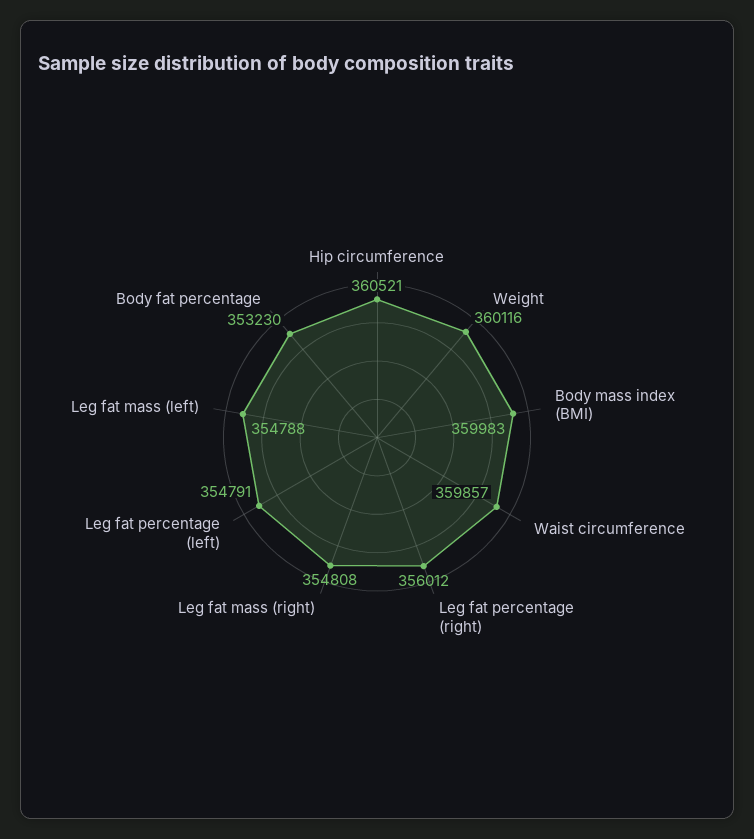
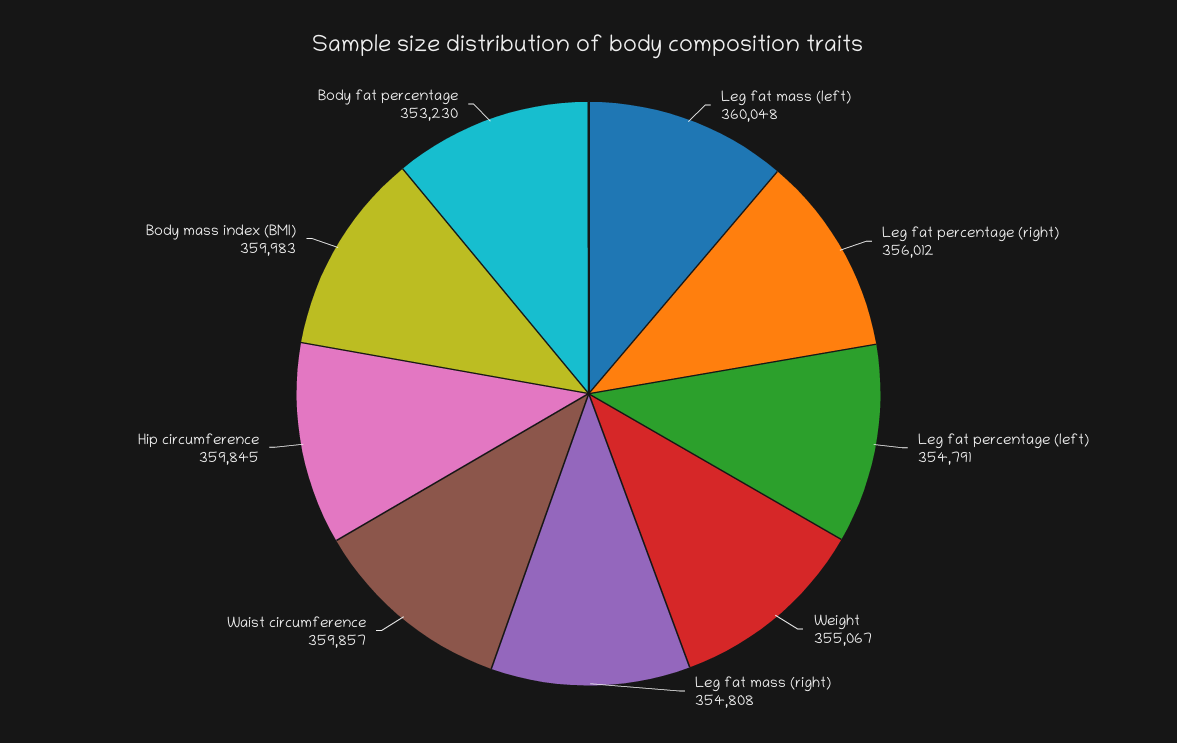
Hip circumference: 360521 -> 359845
Weight: 360116 -> 355067
Leg fat mass (left): 354788 -> 360048

